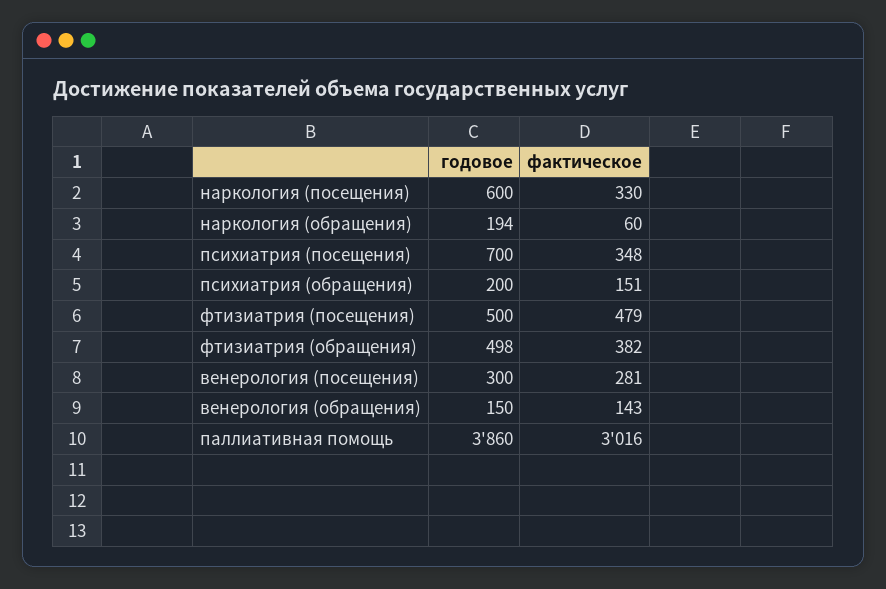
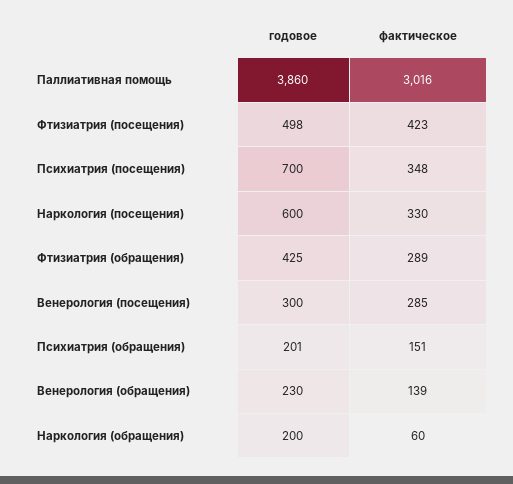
годовое, наркология (обращения): 194 -> 200
годовое, психиатрия (обращения): 200 -> 201
годовое, фтизиатрия (посещения): 500 -> 498
фактическое, фтизиатрия (посещения): 479 -> 423
годовое, фтизиатрия (обращения): 498 -> 425
фактическое, фтизиатрия (обращения): 382 -> 289
фактическое, венерология (посещения): 281 -> 285
годовое, венерология (обращения): 150 -> 230
фактическое, венерология (обращения): 143 -> 139

